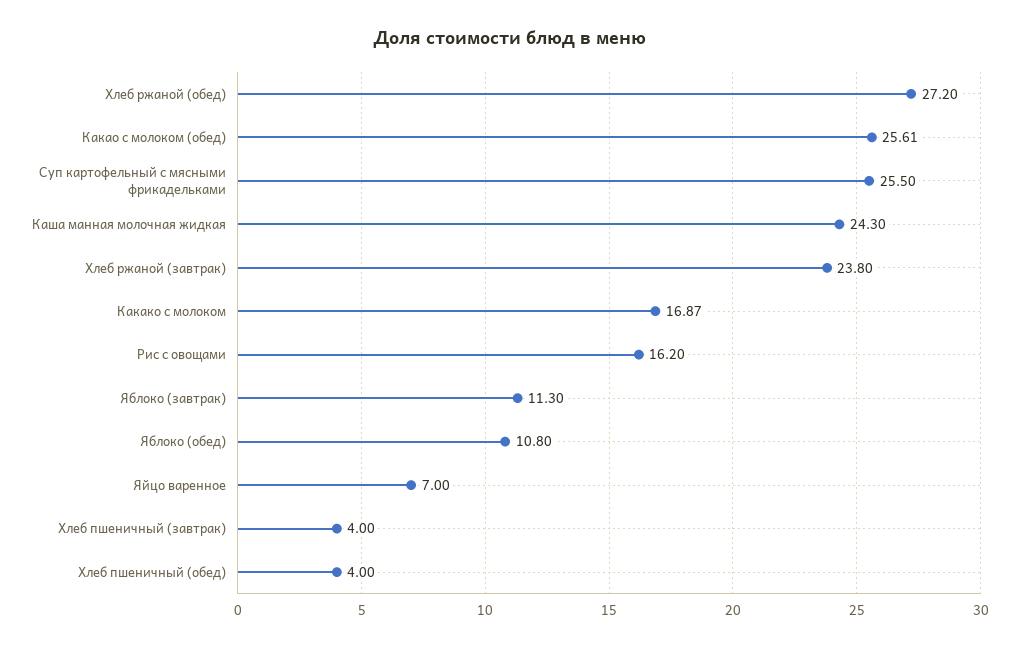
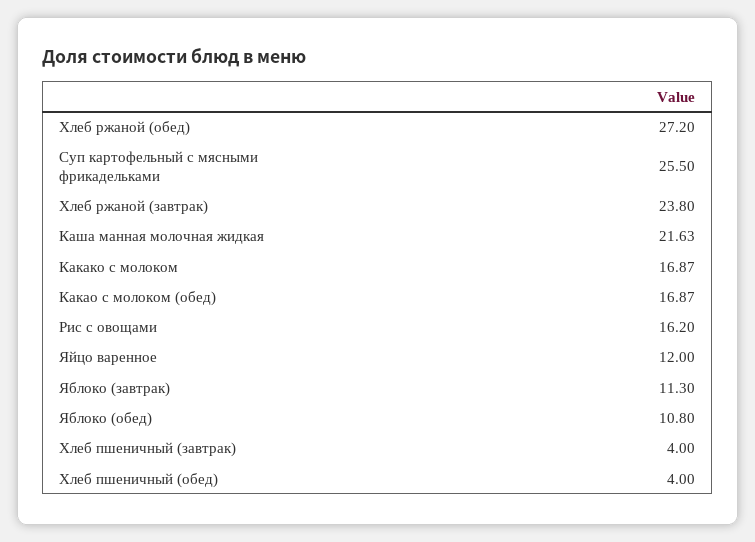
Какао с молоком (обед): 25.61 -> 16.87
Каша манная молочная жидкая: 24.3 -> 21.63
Яйцо варенное: 7 -> 12

